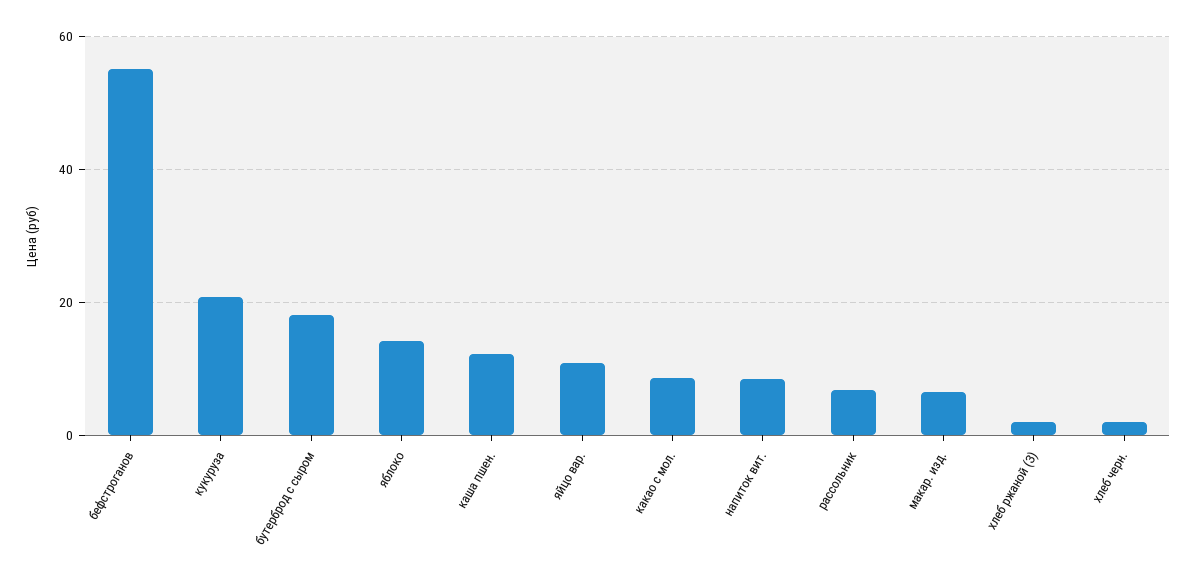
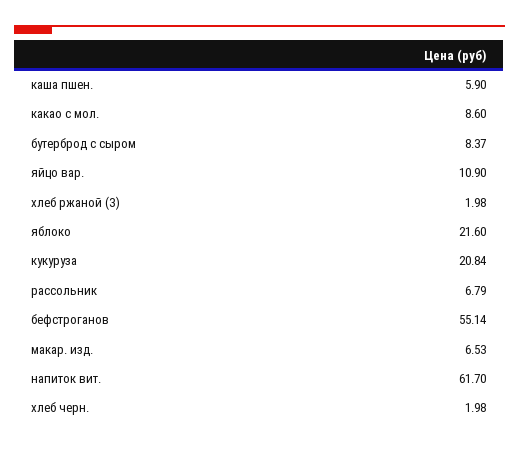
бутерброд с сыром: 18 -> 8.37
яблоко: 14 -> 21.6
каша пшен.: 12 -> 5.9
напиток вит.: 8 -> 61.7

